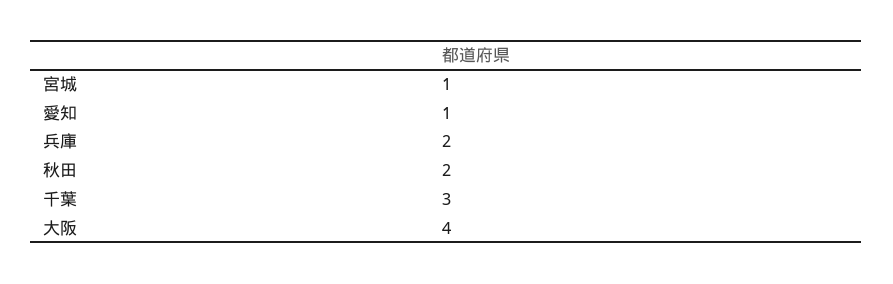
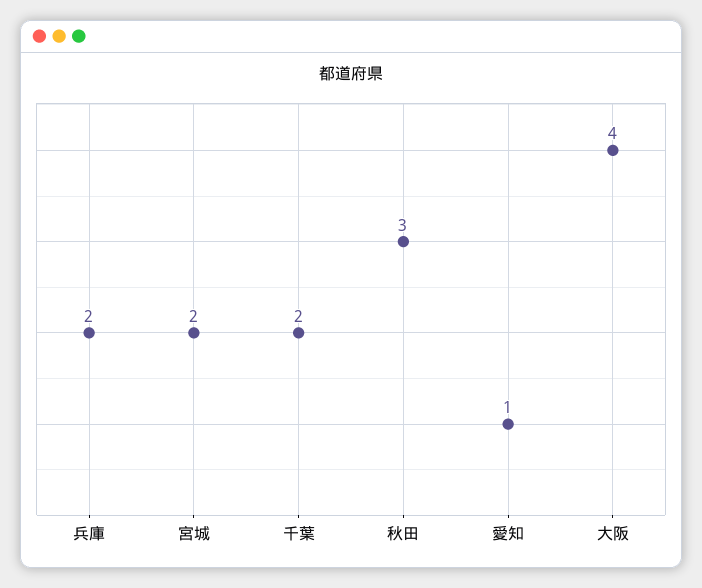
宮城: 1 -> 2
秋田: 2 -> 3
千葉: 3 -> 2

